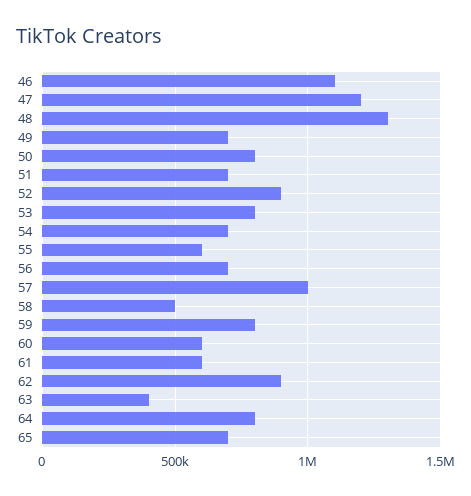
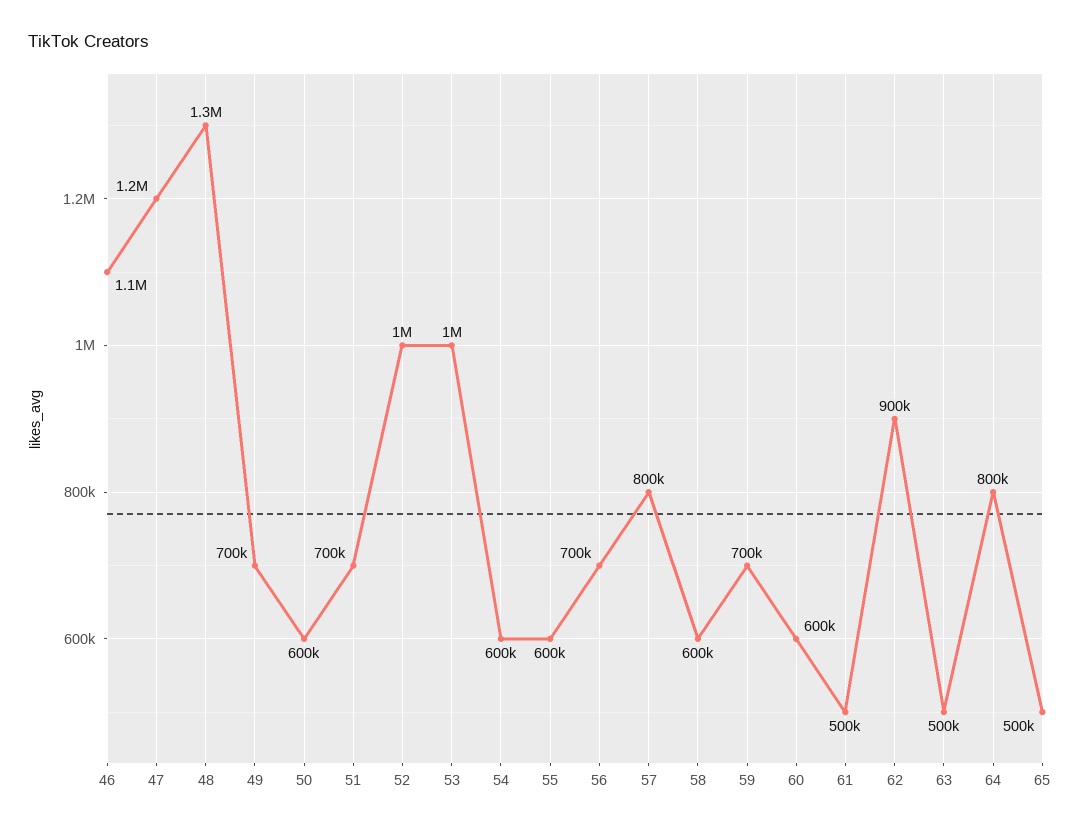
50: 800000 -> 600000
52: 900000 -> 1000000
53: 800000 -> 1000000
54: 700000 -> 600000
57: 1000000 -> 800000
58: 500000 -> 600000
59: 800000 -> 700000
61: 600000 -> 500000
63: 400000 -> 500000
65: 700000 -> 500000

